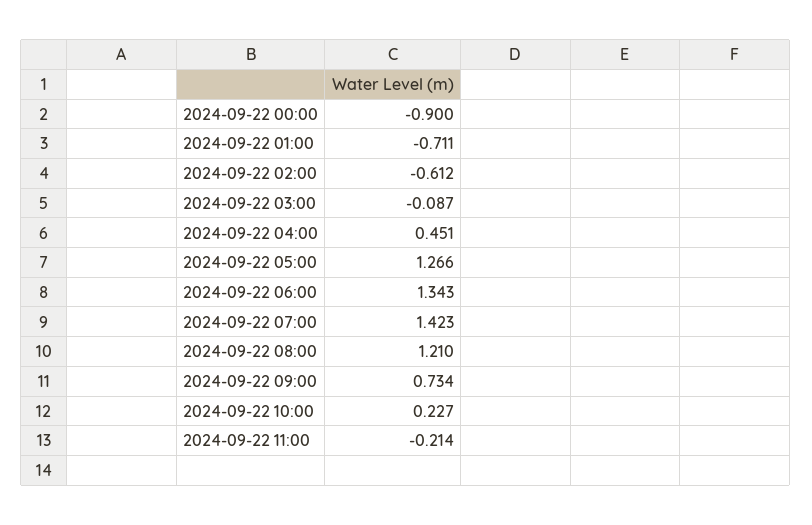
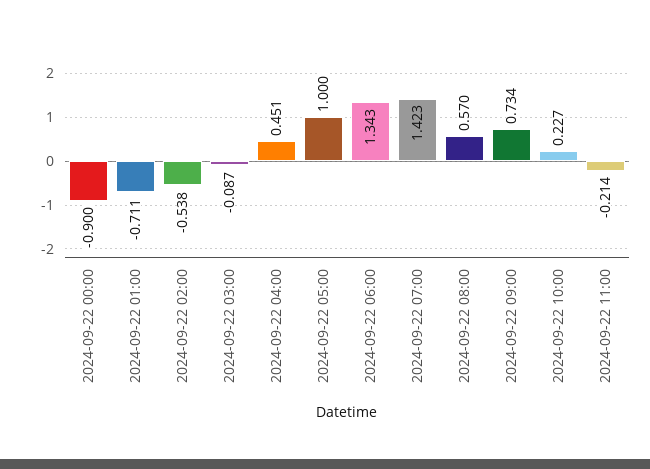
2024-09-22 02:00: -0.612 -> -0.538
2024-09-22 05:00: 1.266 -> 1
2024-09-22 08:00: 1.21 -> 0.57

